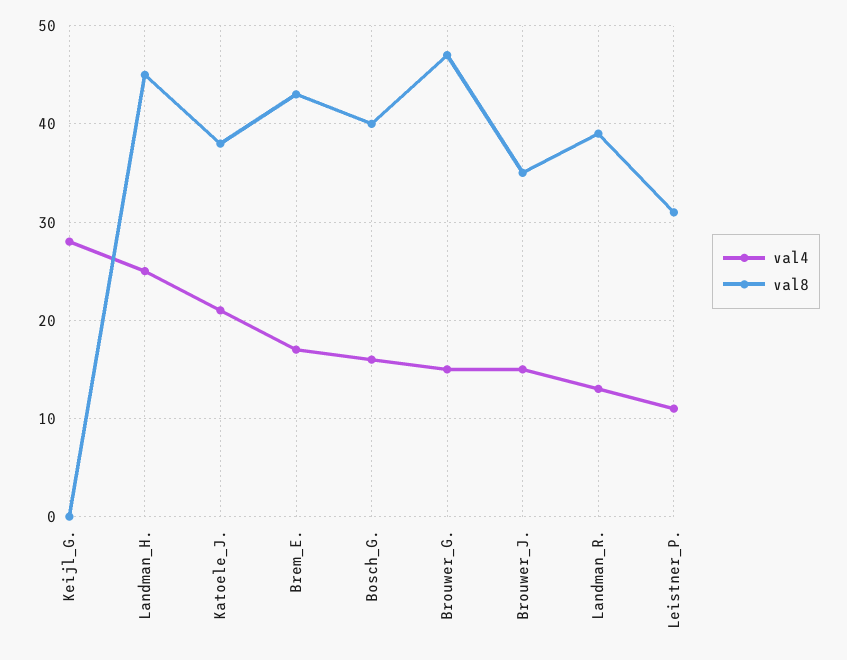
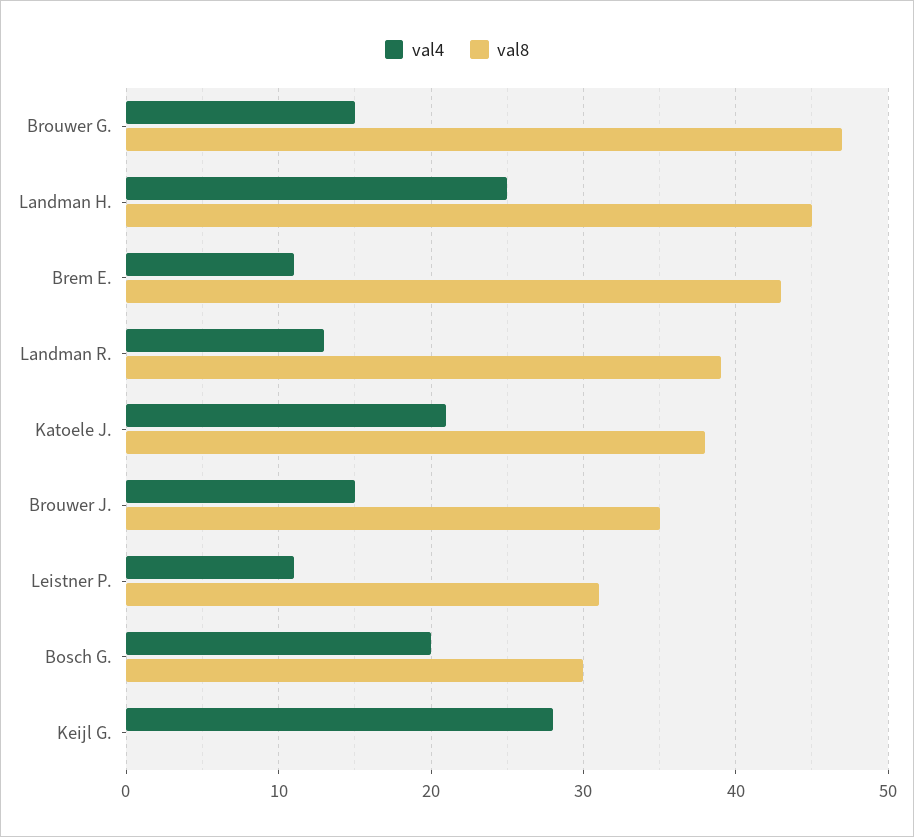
val4, Brem_E.: 17 -> 11
val4, Bosch_G.: 16 -> 20
val8, Bosch_G.: 40 -> 30

